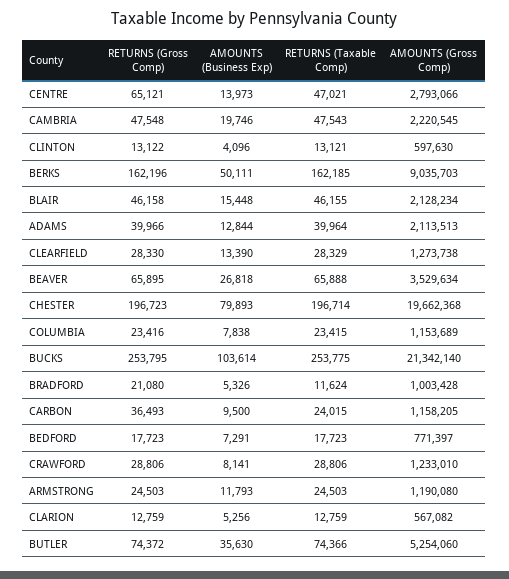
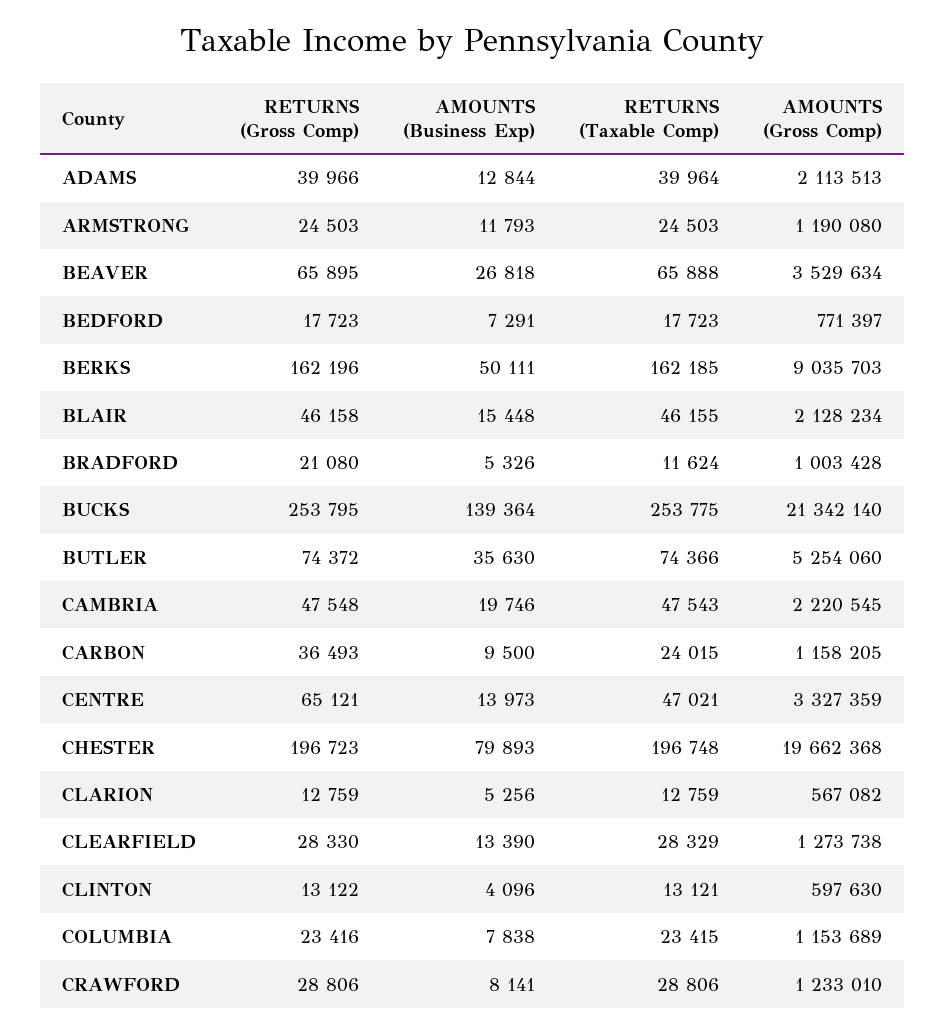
AMOUNTS (Gross Comp), CENTRE: 2793066 -> 3327359
RETURNS (Taxable Comp), CHESTER: 196714 -> 196748
AMOUNTS (Business Exp), BUCKS: 103614 -> 139364

